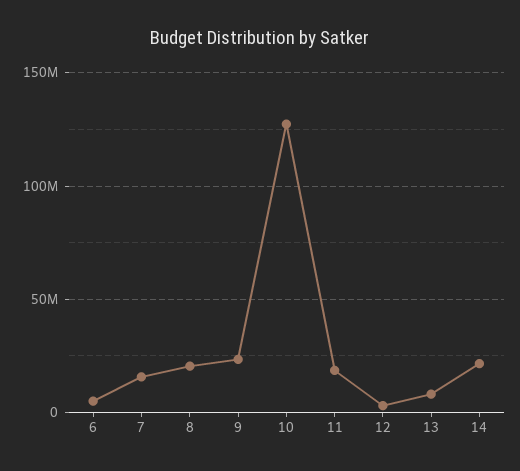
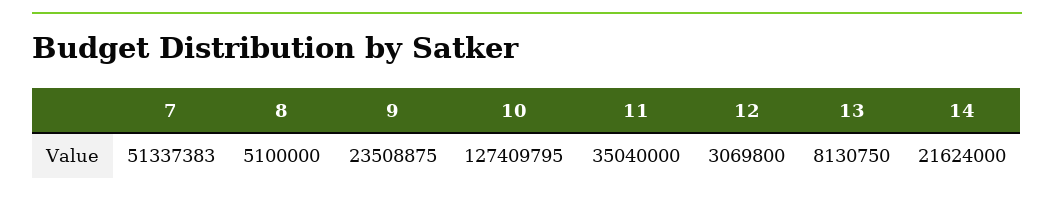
6: 5000000 -> none
7: 15000000 -> 51337383
8: 20000000 -> 5100000
11: 20000000 -> 35040000

